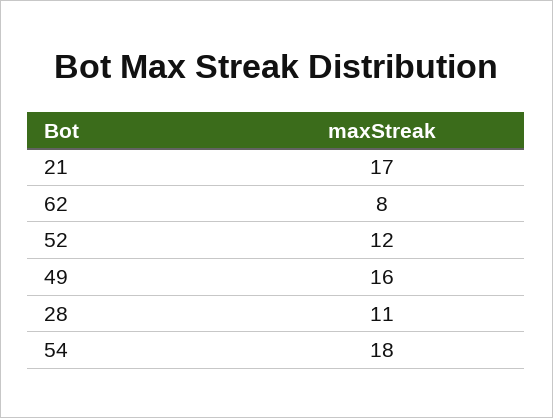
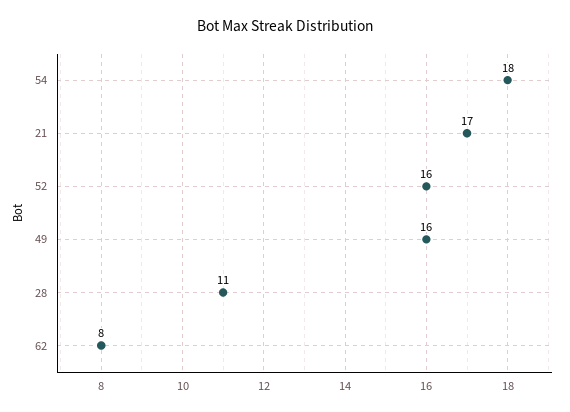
52: 12 -> 16

